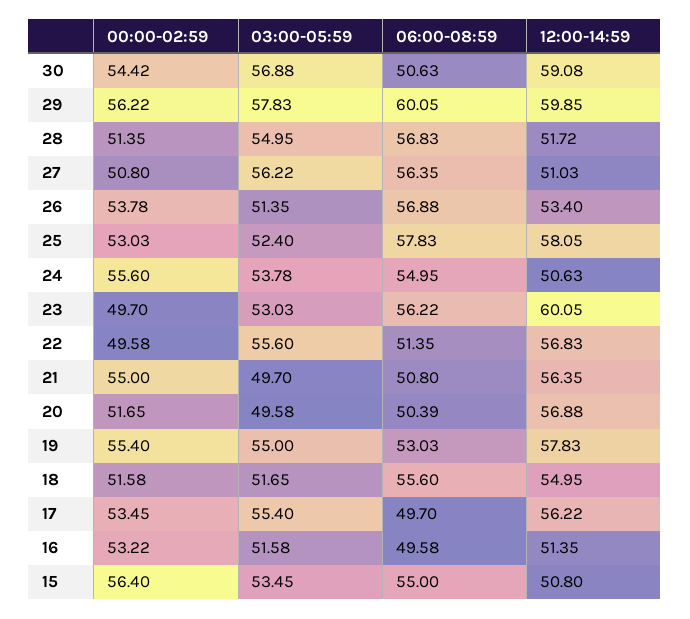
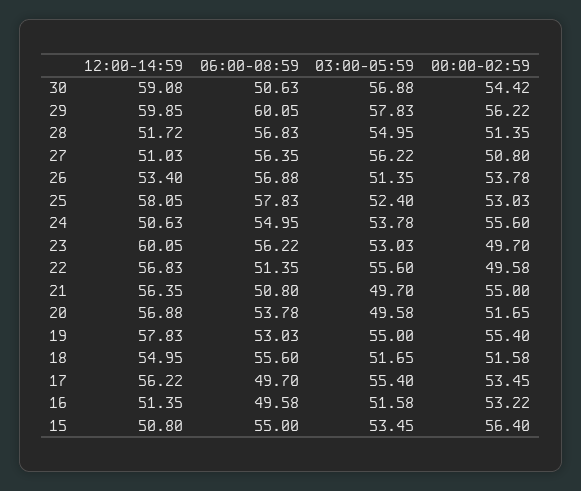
06:00-08:59, 20: 50.39 -> 53.78

